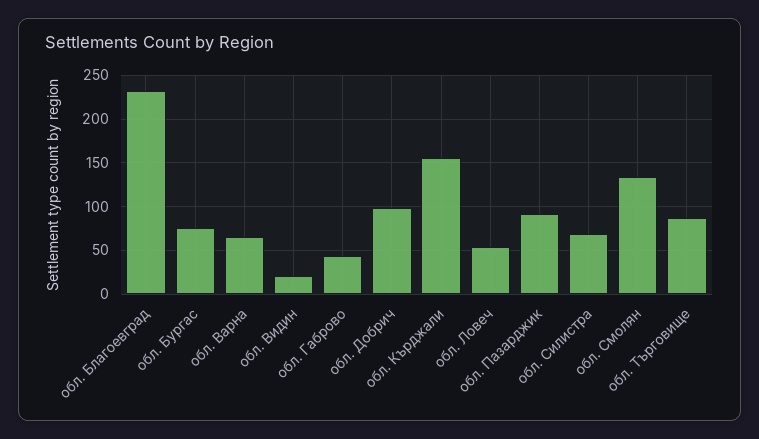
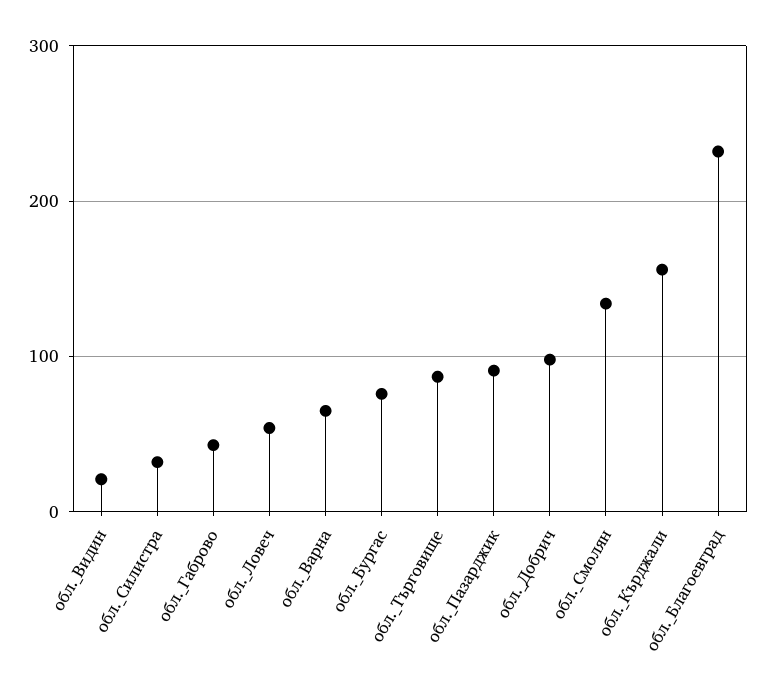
обл. Силистра: 70 -> 30

